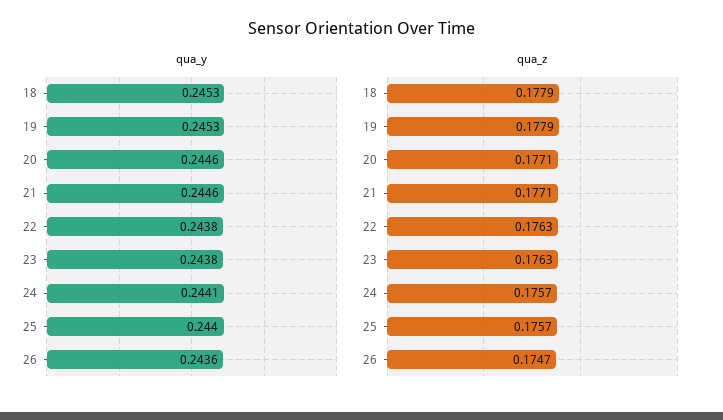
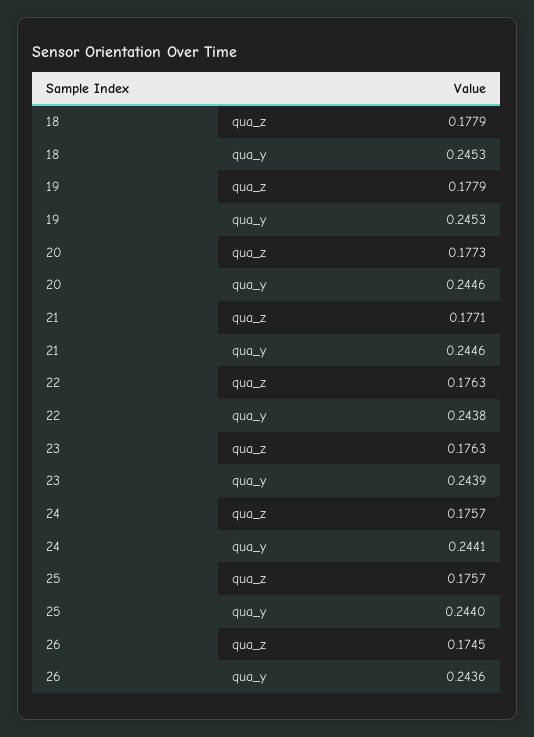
qua_y, 23: 0.2438 -> 0.2439
qua_z, 20: 0.1771 -> 0.1773
qua_z, 26: 0.1747 -> 0.1745

